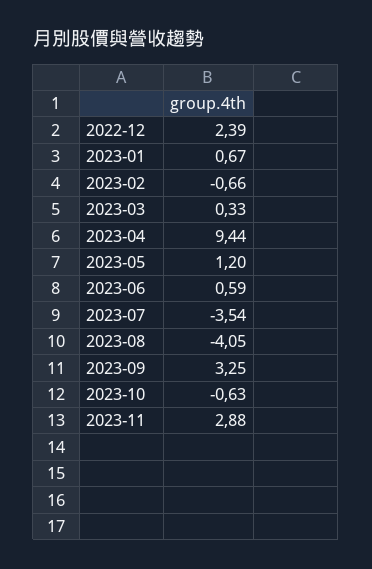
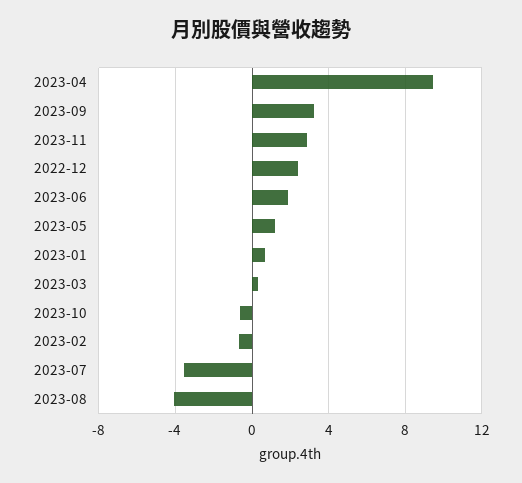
2023-06: 0.59 -> 2

